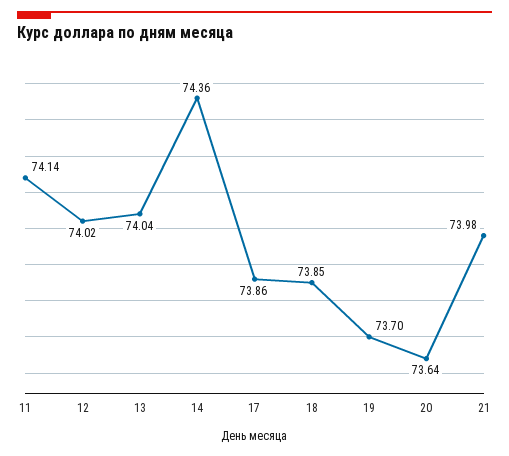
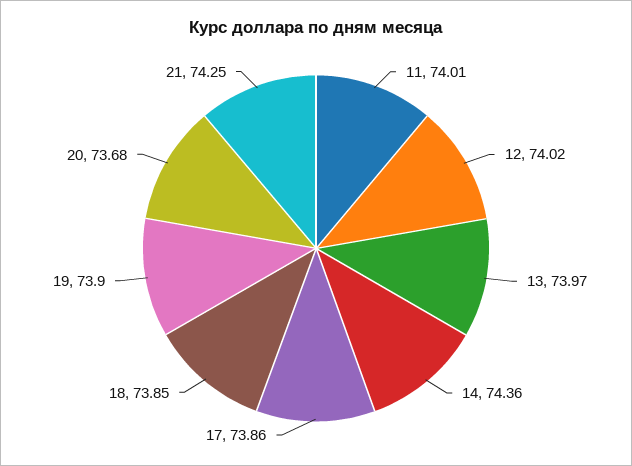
11: 74.14 -> 74.01
13: 74.04 -> 73.97
19: 73.7 -> 73.9
20: 73.64 -> 73.68
21: 73.98 -> 74.25

